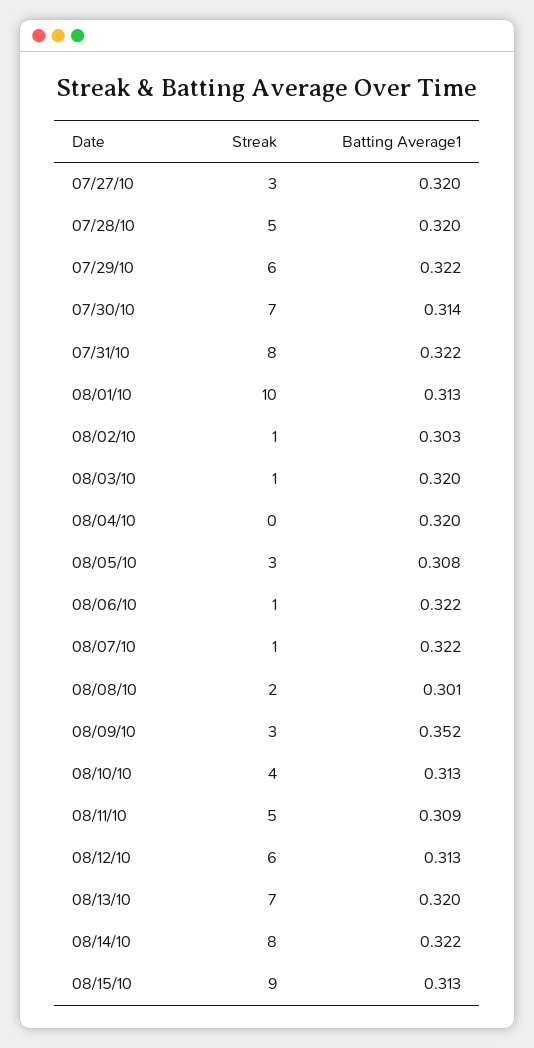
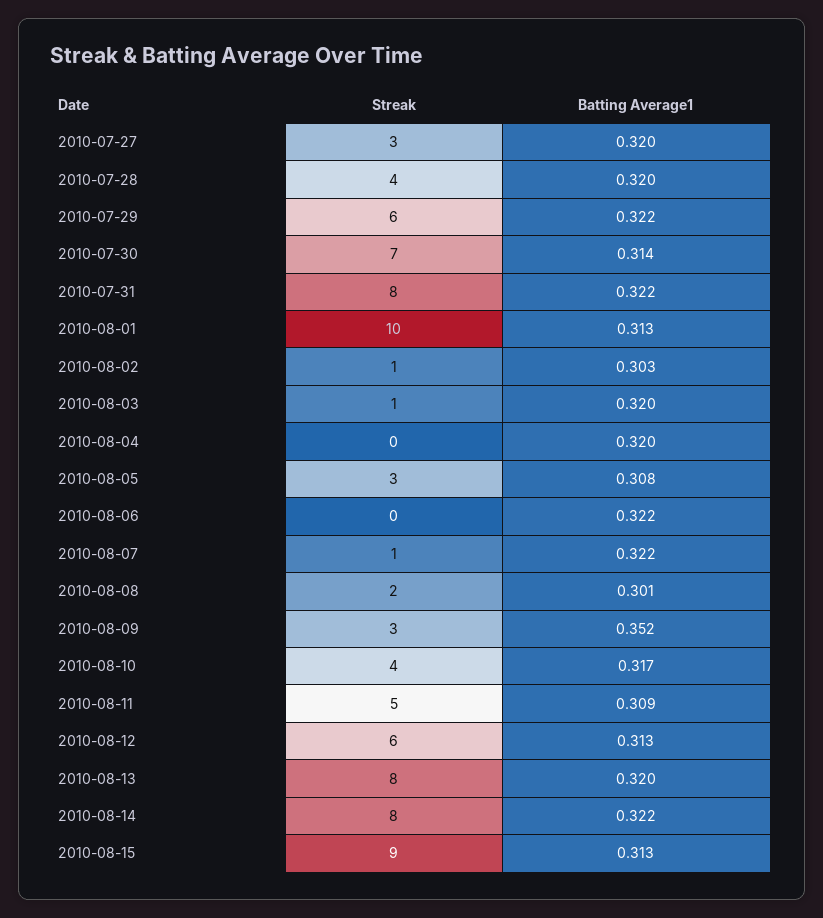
Streak, 07/28/10: 5 -> 4
Streak, 08/06/10: 1 -> 0
Batting Average1, 08/10/10: 0.313 -> 0.317
Streak, 08/13/10: 7 -> 8

